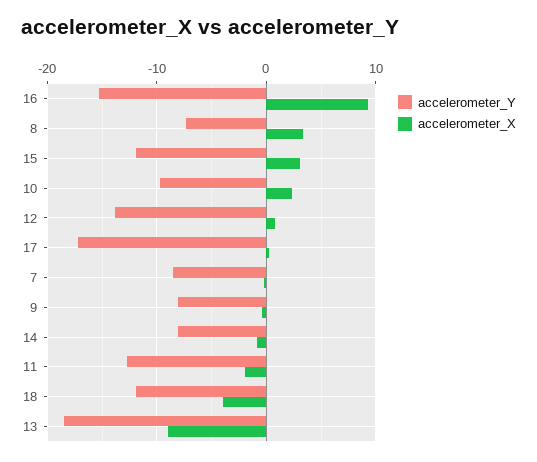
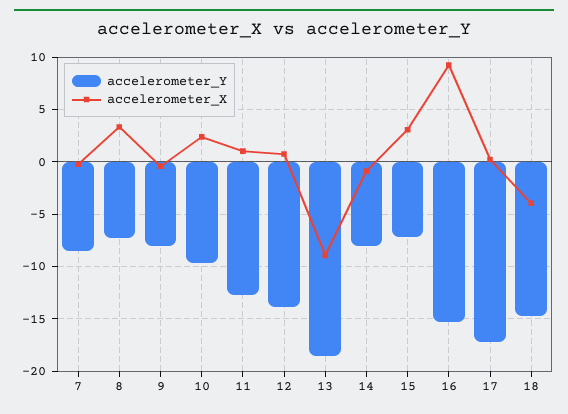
accelerometer_Y, 15: -12 -> -7
accelerometer_X, 11: -2 -> 1
accelerometer_Y, 18: -12 -> -15

